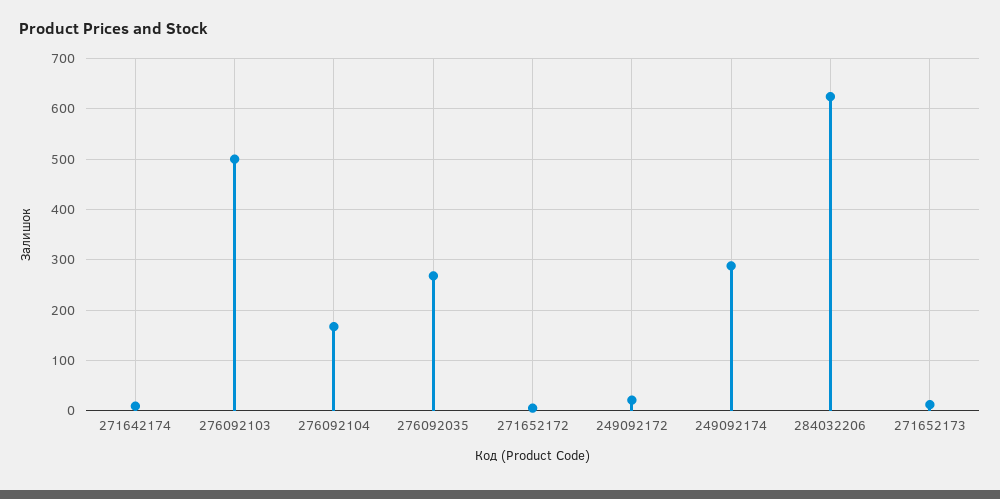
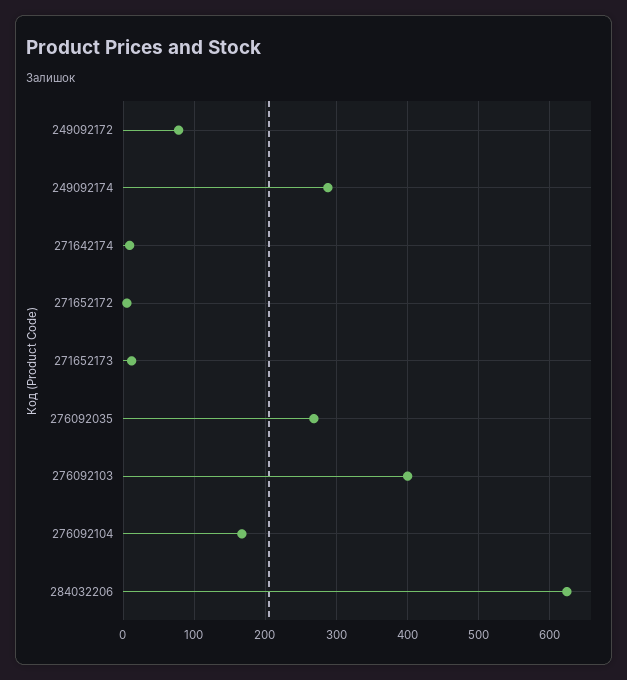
276092103: 500 -> 400
249092172: 20 -> 80

